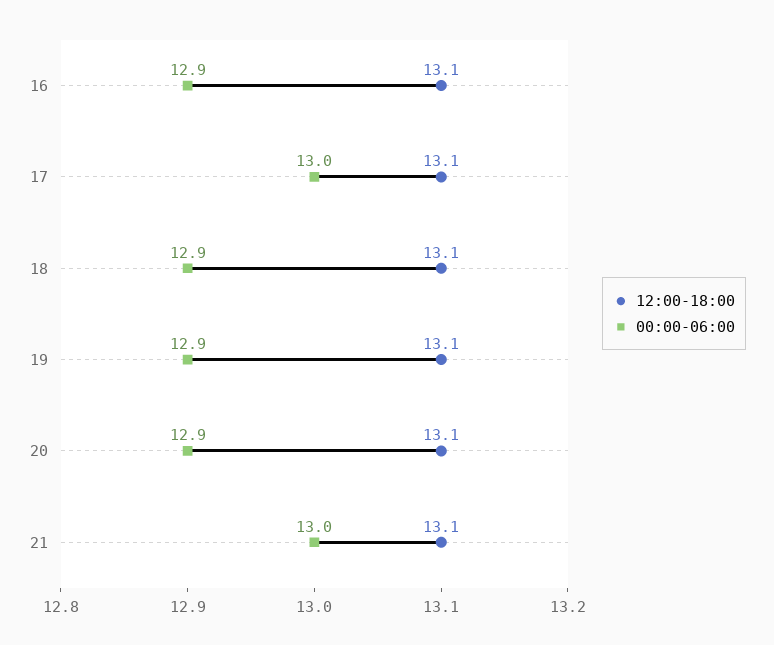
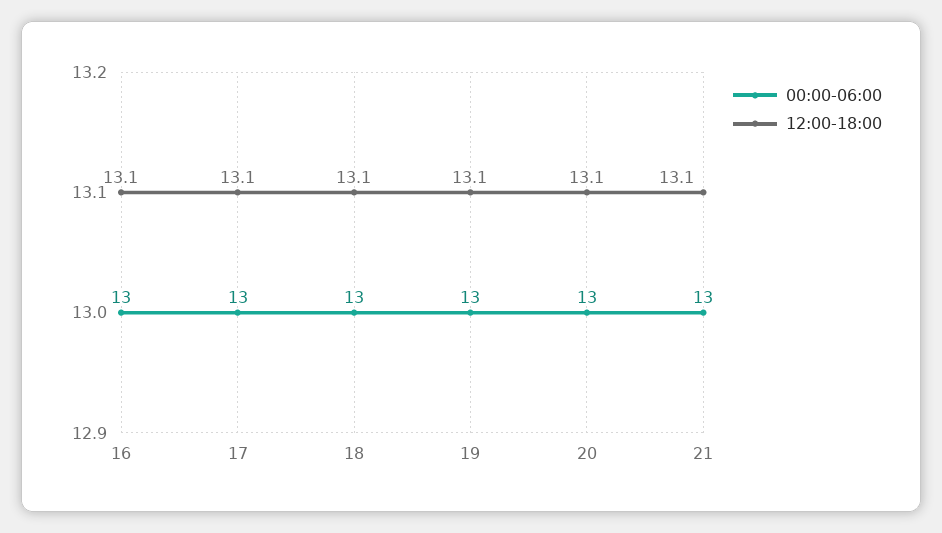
00:00-06:00, 16: 12.9 -> 13
00:00-06:00, 18: 12.9 -> 13
00:00-06:00, 19: 12.9 -> 13
00:00-06:00, 20: 12.9 -> 13

